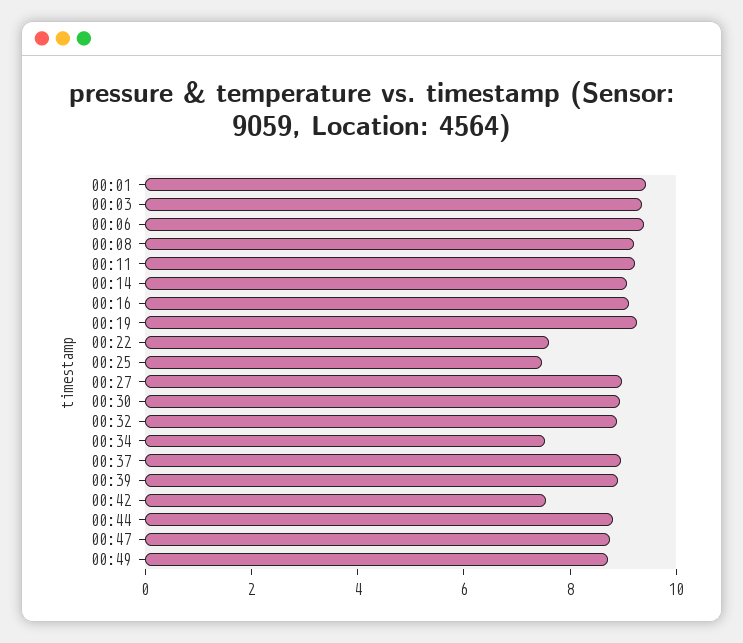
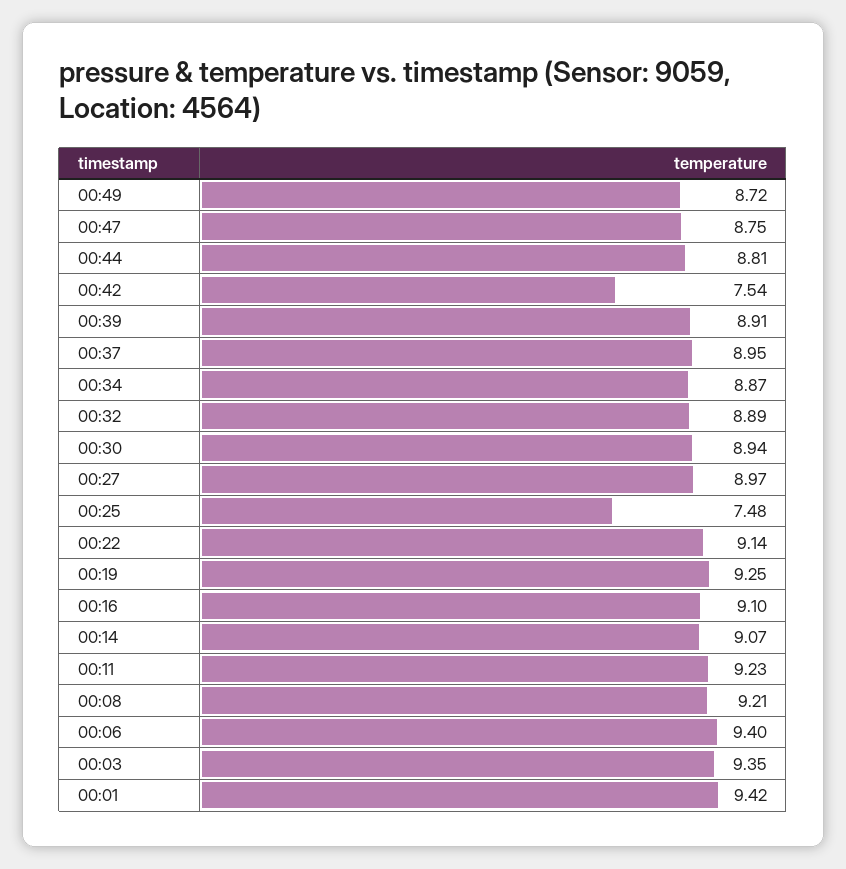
00:22: 7.5 -> 9.14
00:34: 7.5 -> 8.87

